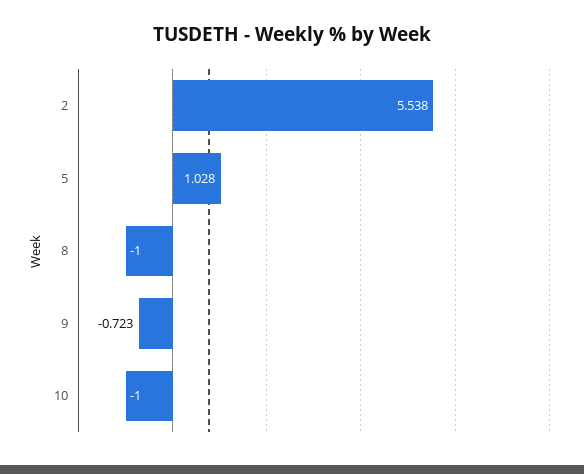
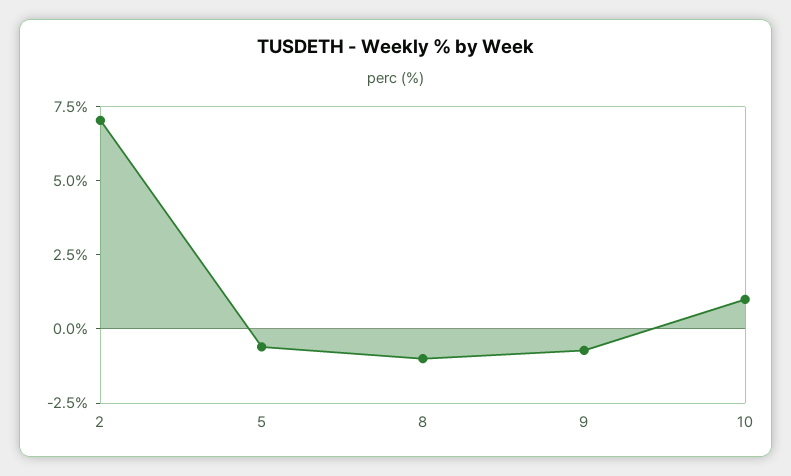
2: 5.538 -> 7
5: 1.028 -> -0.5
10: -1 -> 1

